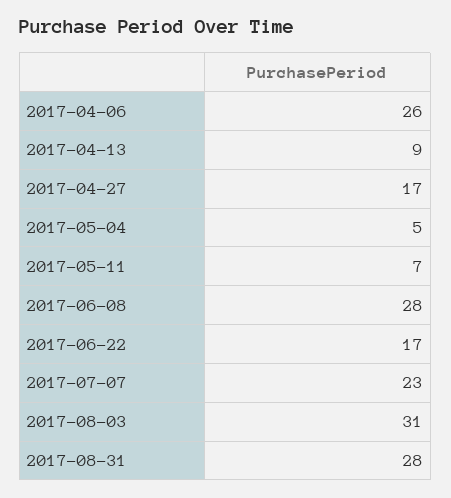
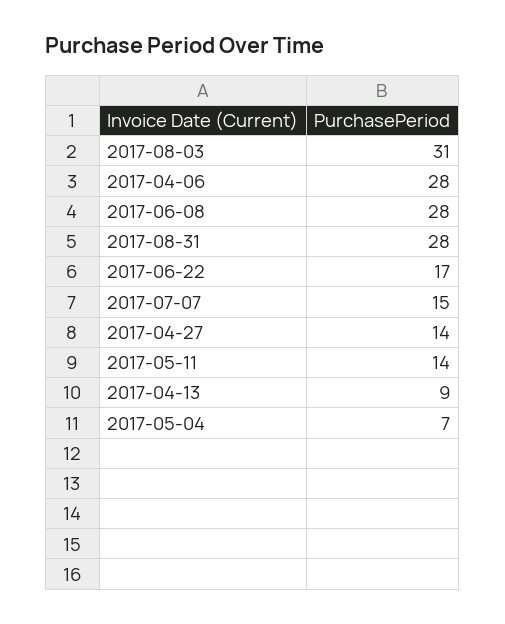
2017-04-06: 26 -> 28
2017-04-27: 17 -> 14
2017-05-04: 5 -> 7
2017-05-11: 7 -> 14
2017-07-07: 23 -> 15

